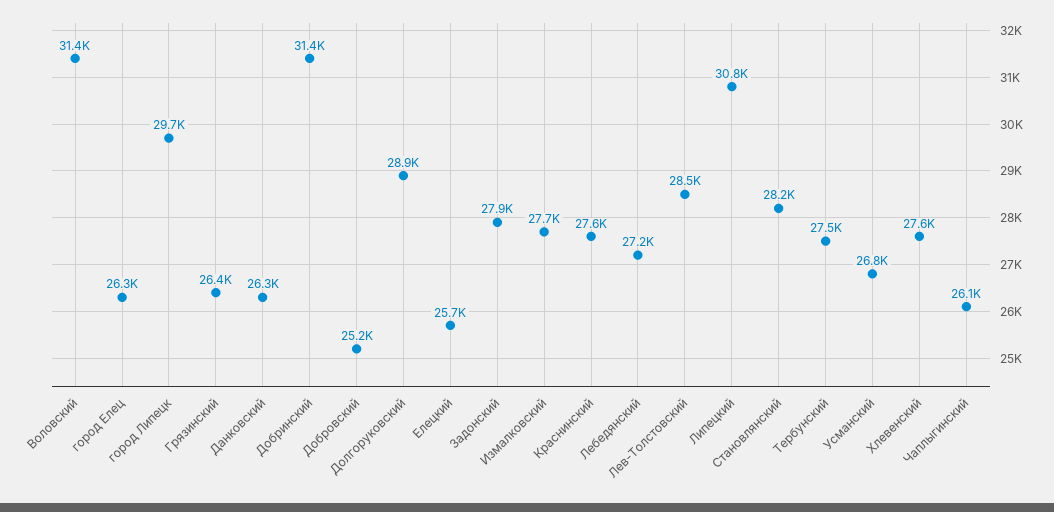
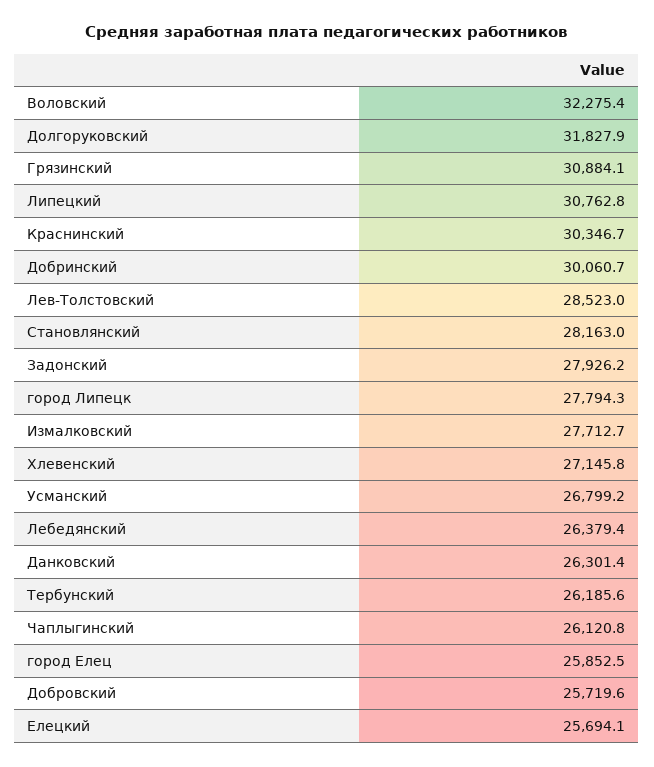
Воловский: 31400 -> 32275.4
город Елец: 26300 -> 25852.5
город Липецк: 29700 -> 27794.3
Грязинский: 26400 -> 30884.1
Добринский: 31400 -> 30060.7
Добровский: 25200 -> 25719.6
Долгоруковский: 28900 -> 31827.9
Краснинский: 27600 -> 30346.7
Лебедянский: 27200 -> 26379.4
Тербунский: 27500 -> 26185.6
Хлевенский: 27600 -> 27145.8

